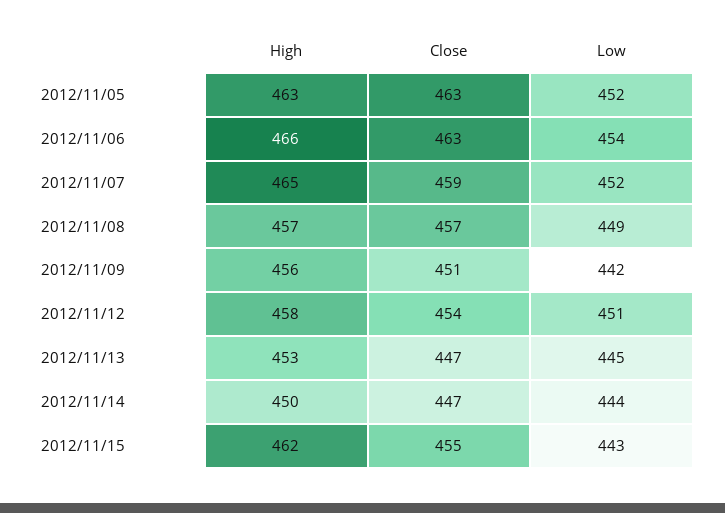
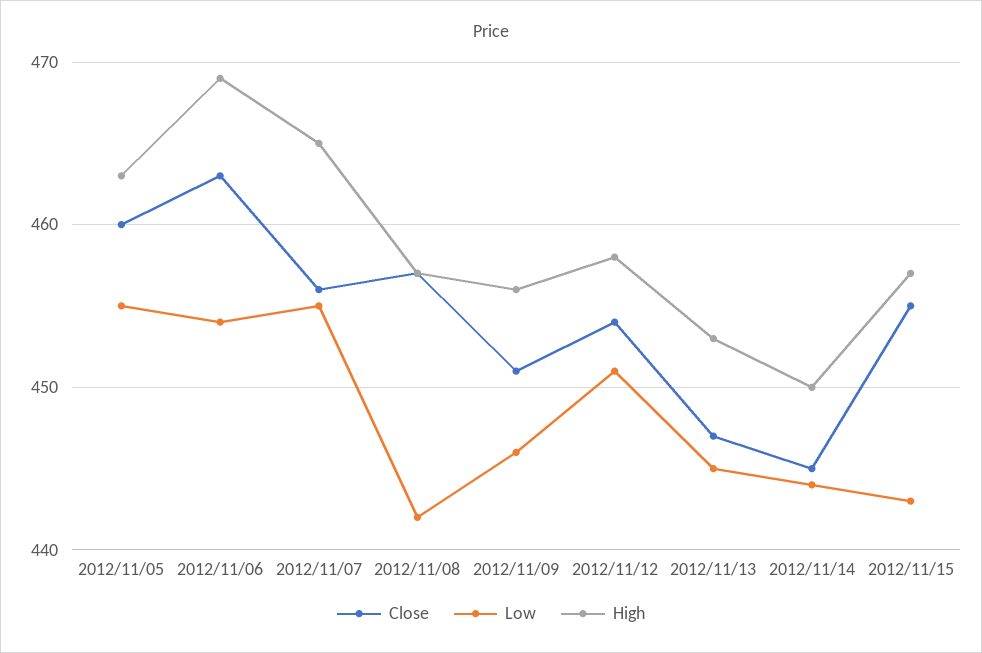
Close, 2012/11/05: 463 -> 460
Low, 2012/11/05: 452 -> 455
High, 2012/11/06: 466 -> 469
Close, 2012/11/07: 459 -> 456
Low, 2012/11/07: 452 -> 455
Low, 2012/11/08: 449 -> 442
Low, 2012/11/09: 442 -> 446
Close, 2012/11/14: 447 -> 445
High, 2012/11/15: 462 -> 457

